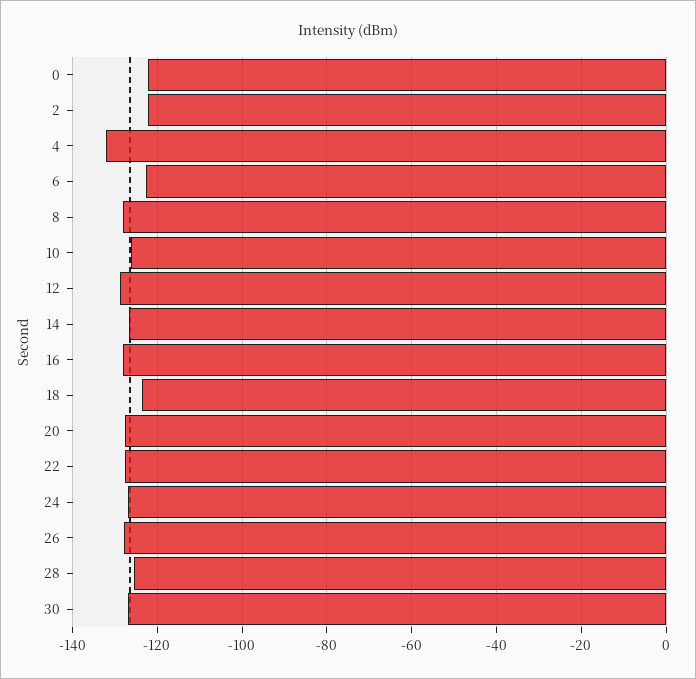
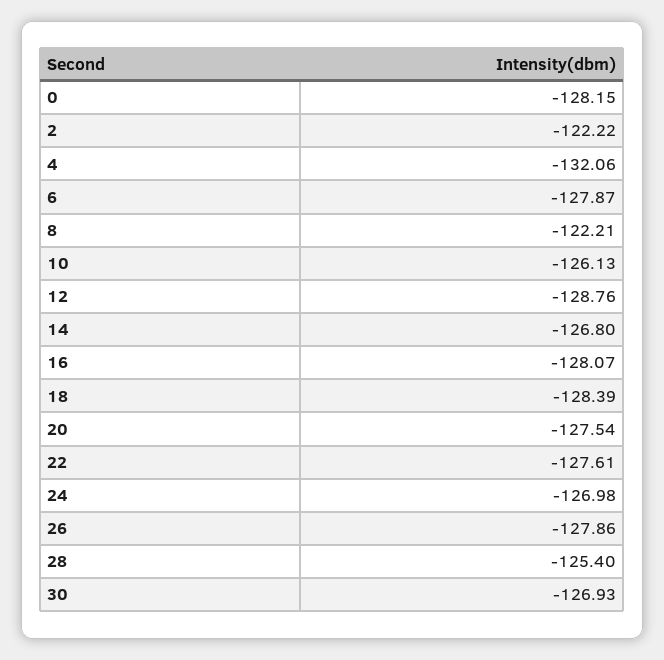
0: -122 -> -128.15
6: -122 -> -127.87
8: -128 -> -122.21
18: -124 -> -128.39

